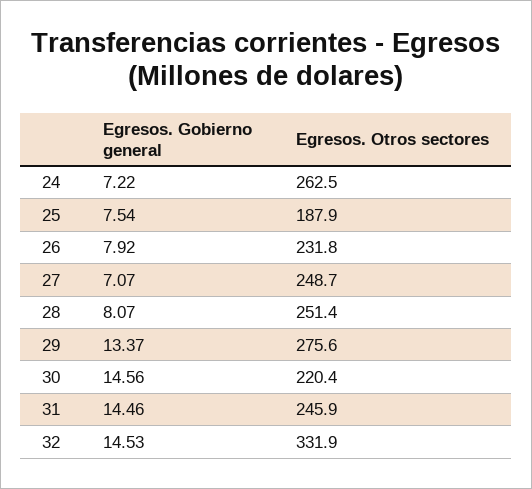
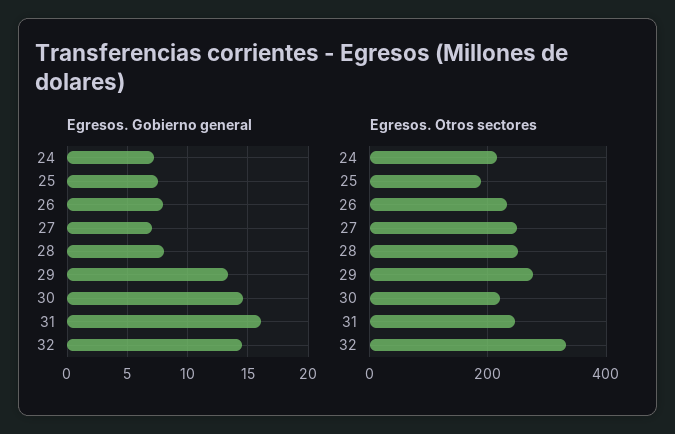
Egresos. Otros sectores, 24: 262.5 -> 220
Egresos. Gobierno general, 31: 14.46 -> 16

